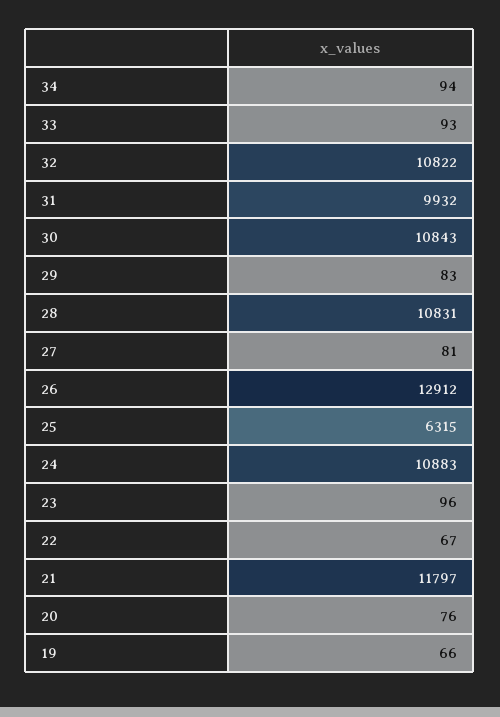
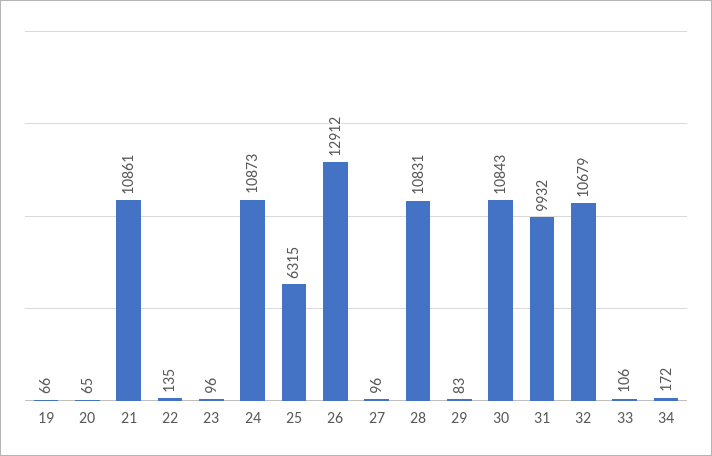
34: 94 -> 172
33: 93 -> 106
32: 10822 -> 10679
27: 81 -> 96
24: 10883 -> 10873
22: 67 -> 135
21: 11797 -> 10861
20: 76 -> 65

